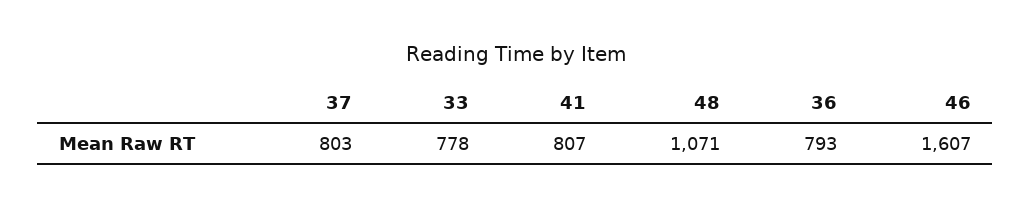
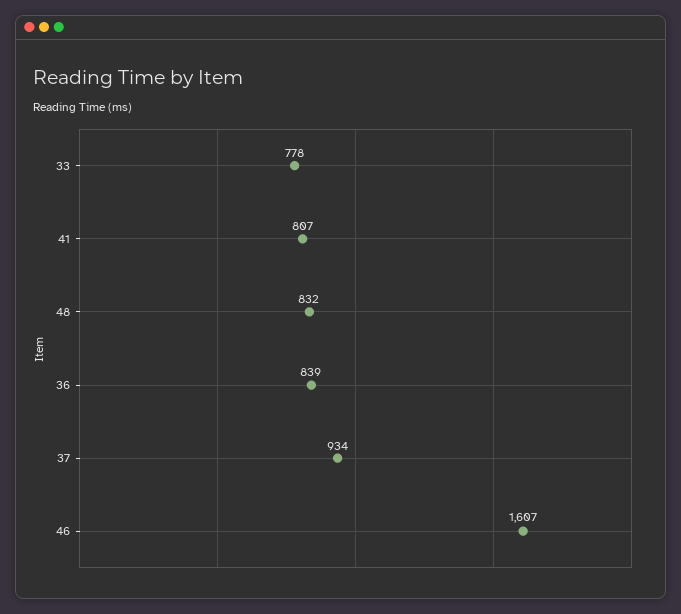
37: 803 -> 934
48: 1071 -> 832
36: 793 -> 839

